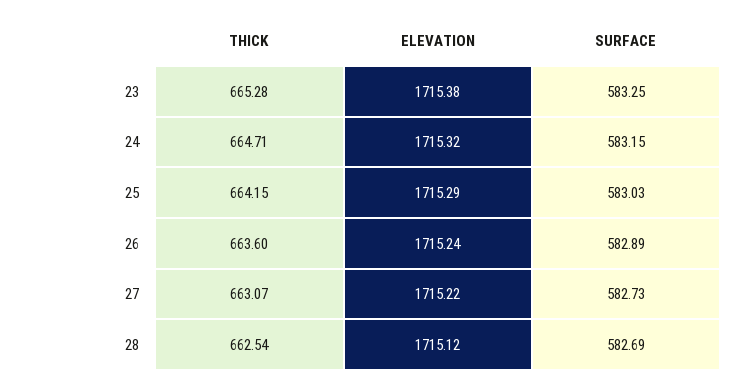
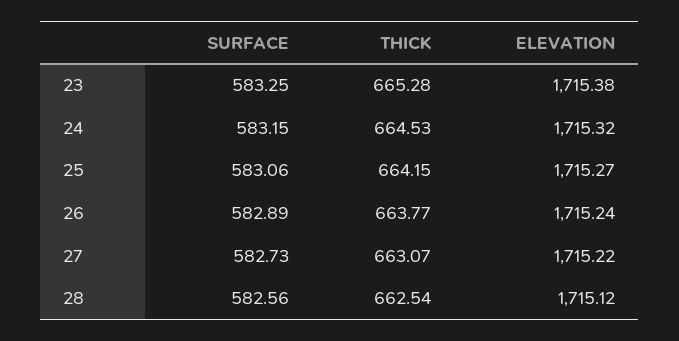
THICK, 24: 664.71 -> 664.53
ELEVATION, 25: 1715.29 -> 1715.27
SURFACE, 25: 583.03 -> 583.06
THICK, 26: 663.6 -> 663.77
SURFACE, 28: 582.69 -> 582.56

